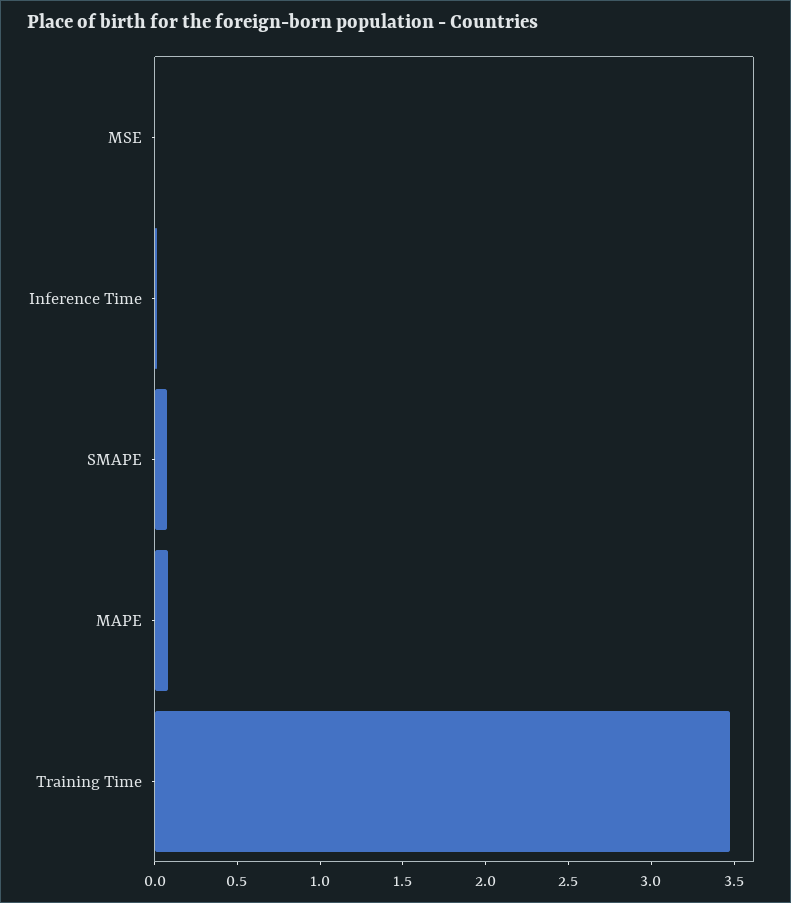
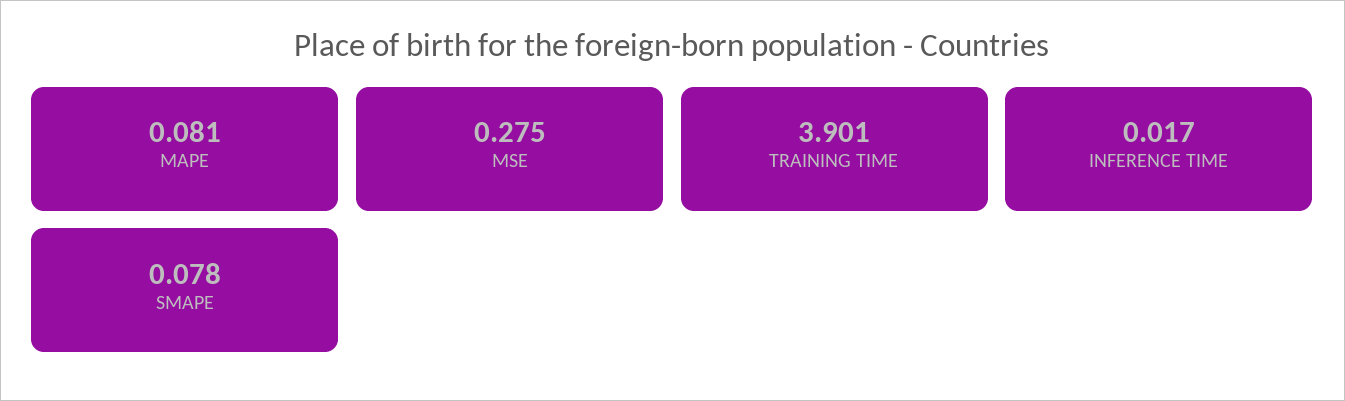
MSE: 0 -> 0.275
Training Time: 3.5 -> 3.901

